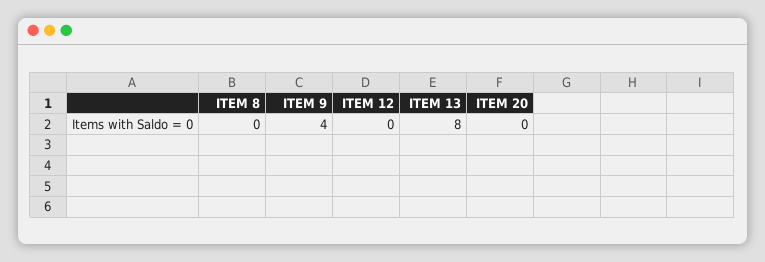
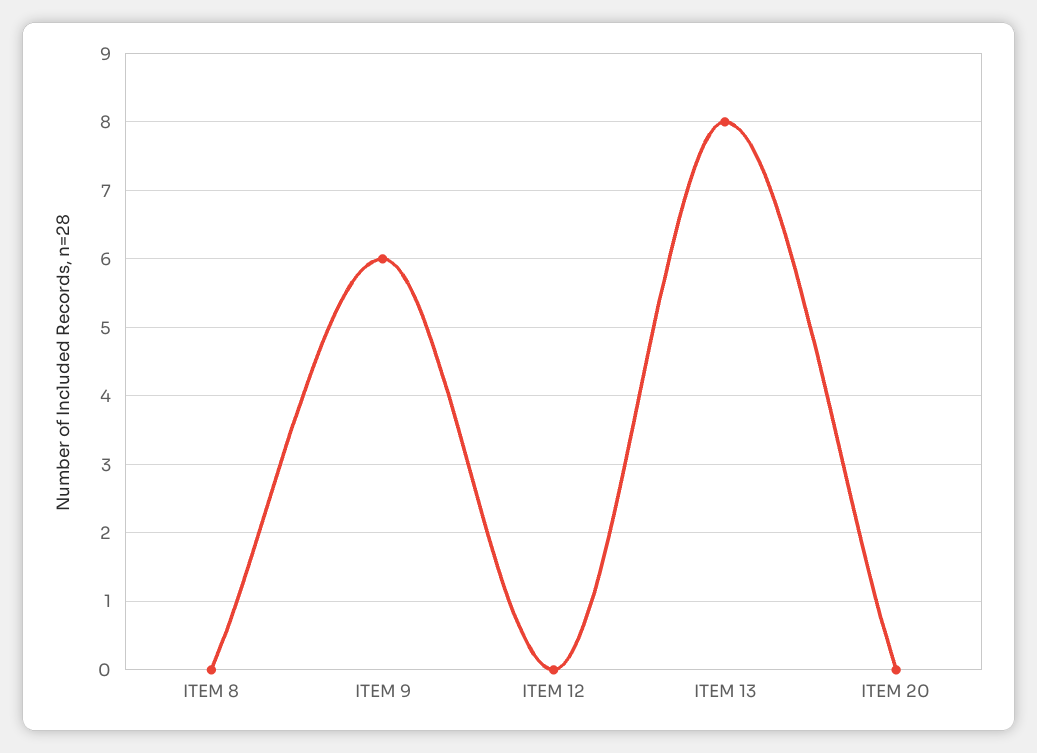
ITEM 9: 4 -> 6

